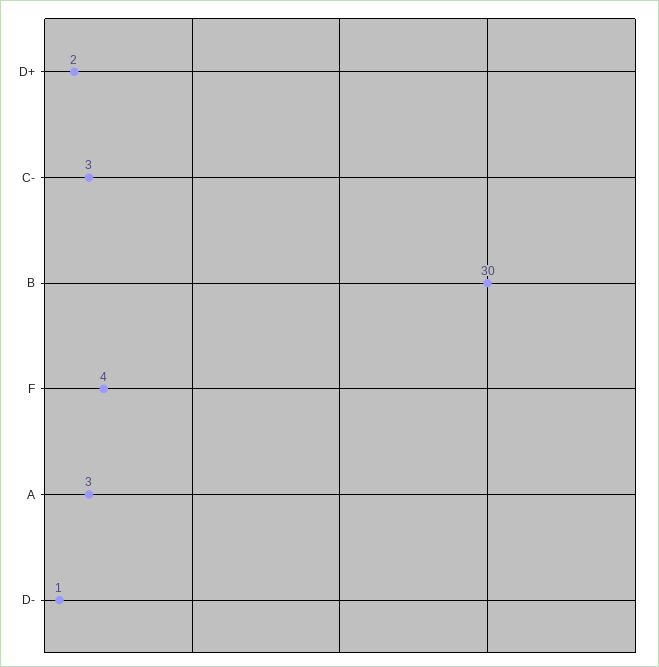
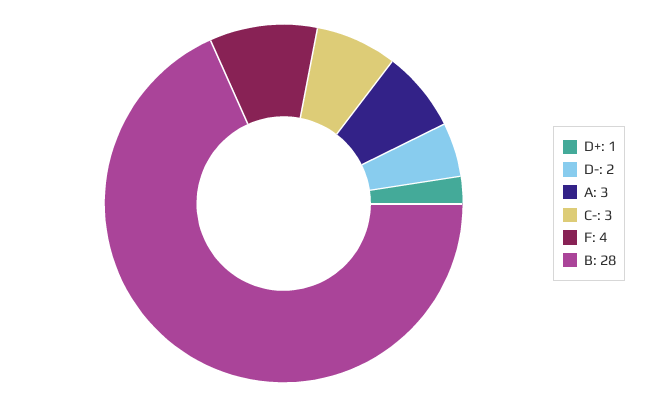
D+: 2 -> 1
B: 30 -> 28
D-: 1 -> 2

